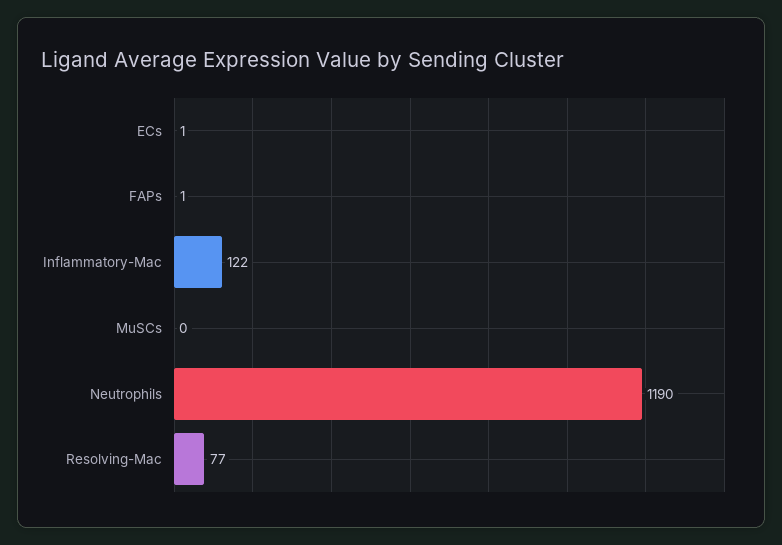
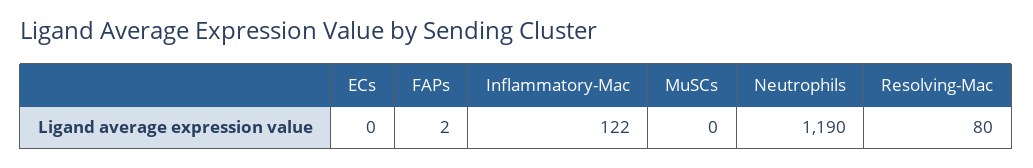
ECs: 1 -> 0
FAPs: 1 -> 2
Resolving-Mac: 77 -> 80

